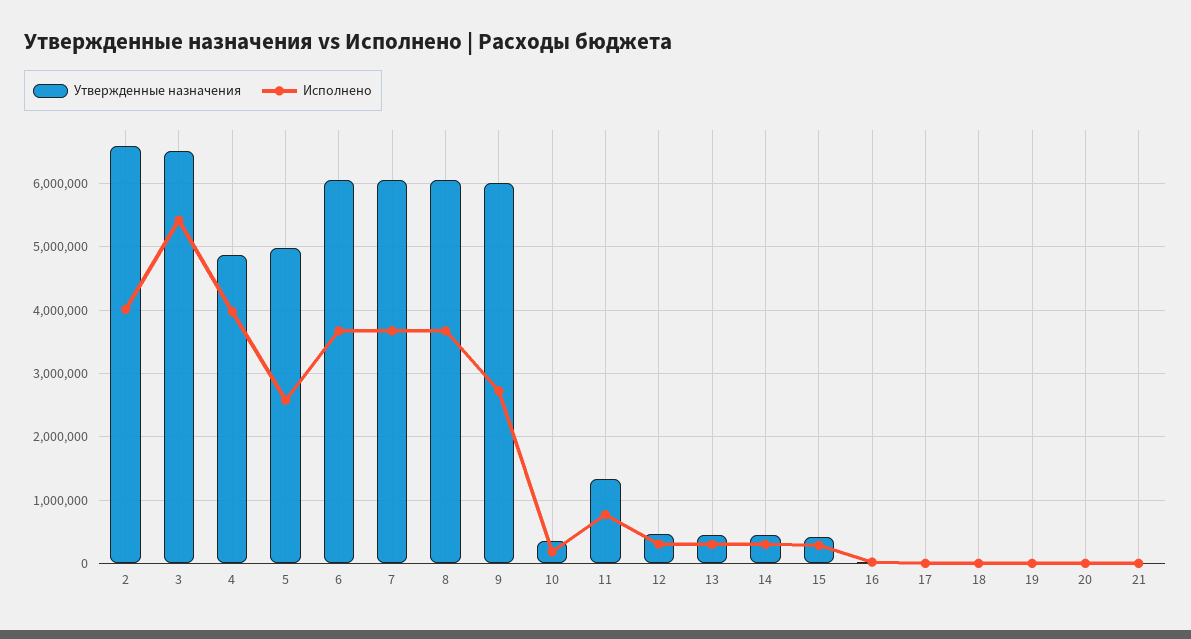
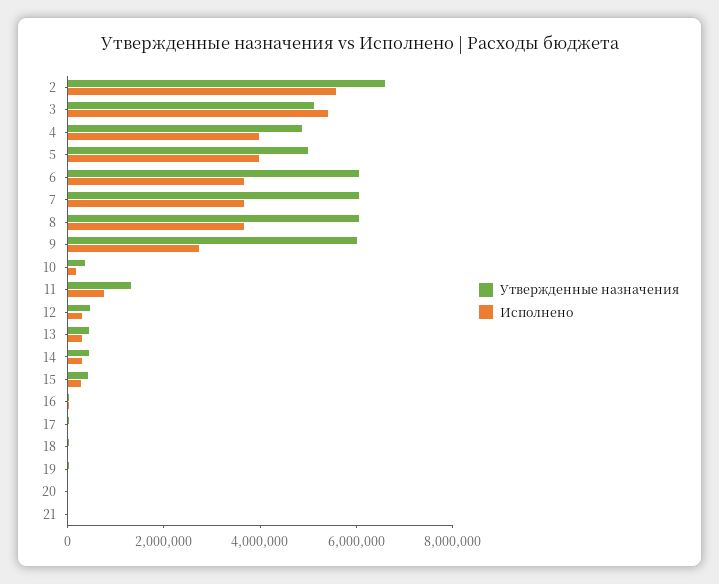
Исполнено, 2: 4000000 -> 5500000
Утвержденные назначения, 3: 6500000 -> 5000000
Исполнено, 5: 2600000 -> 4000000

